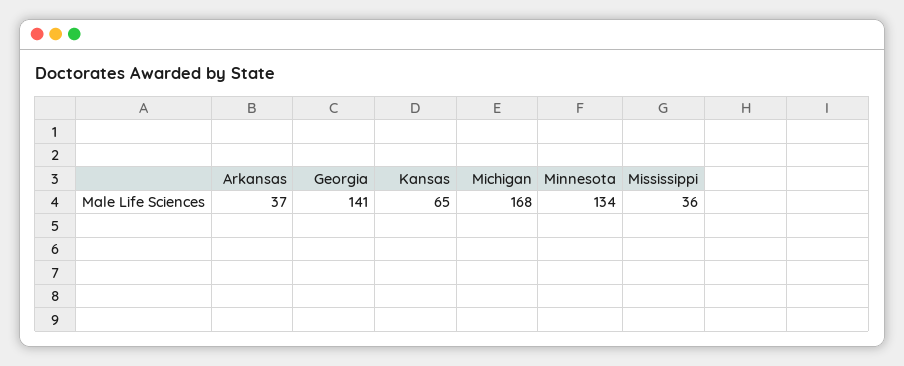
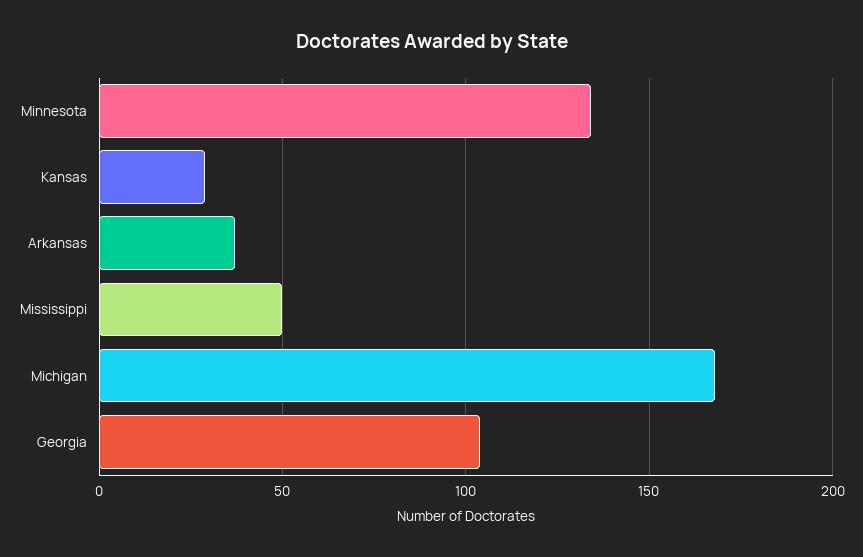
Georgia: 141 -> 105
Kansas: 65 -> 30
Mississippi: 36 -> 50

